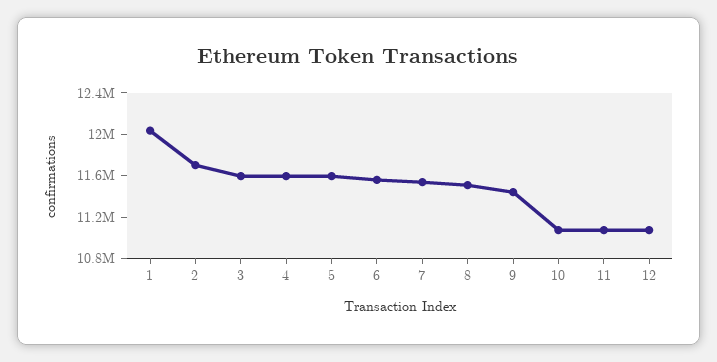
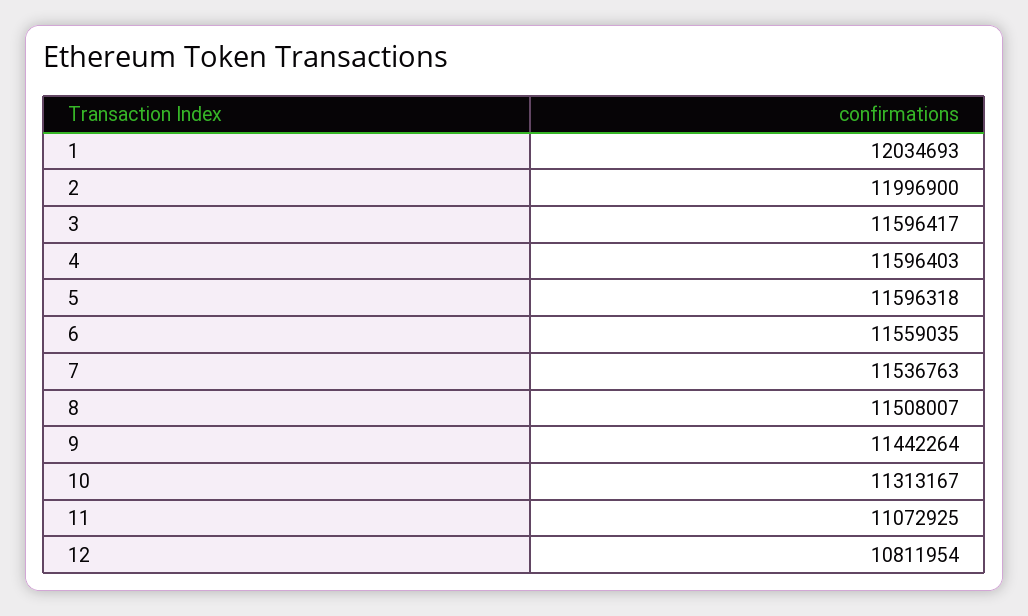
2: 11700000 -> 11996900
10: 11100000 -> 11313167
12: 11100000 -> 10811954

